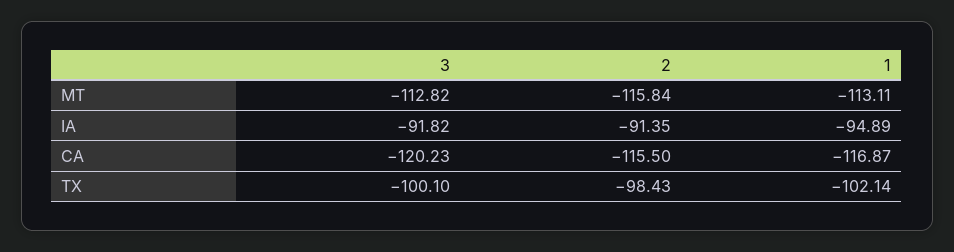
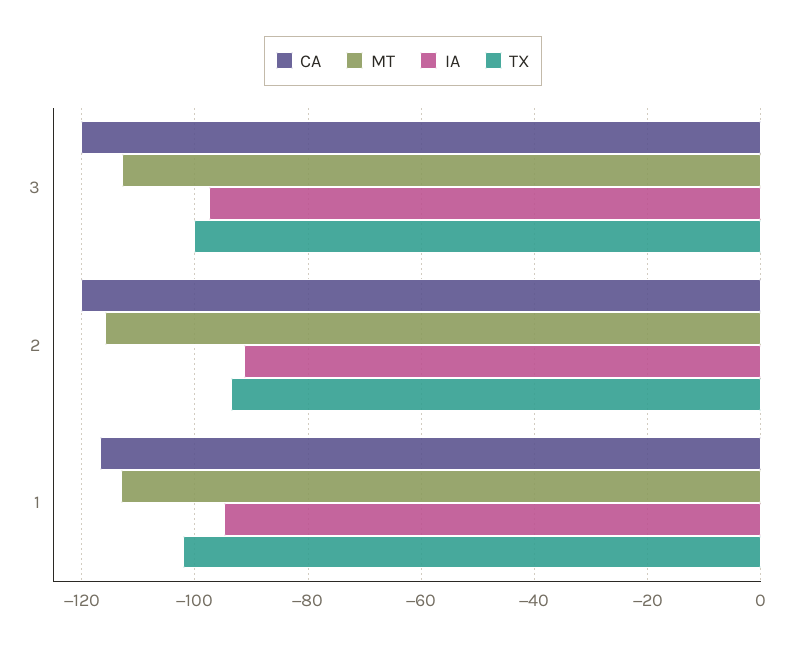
IA, 3: -91.82 -> -98
CA, 2: -115.5 -> -120
TX, 2: -98.43 -> -94

